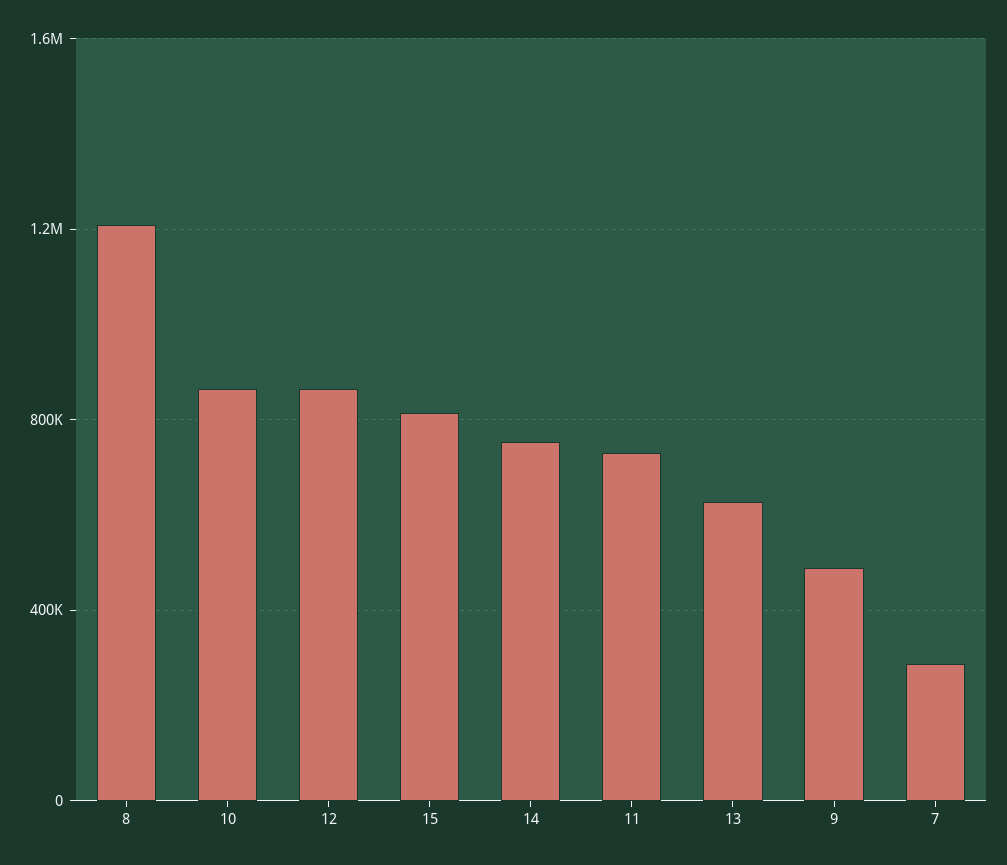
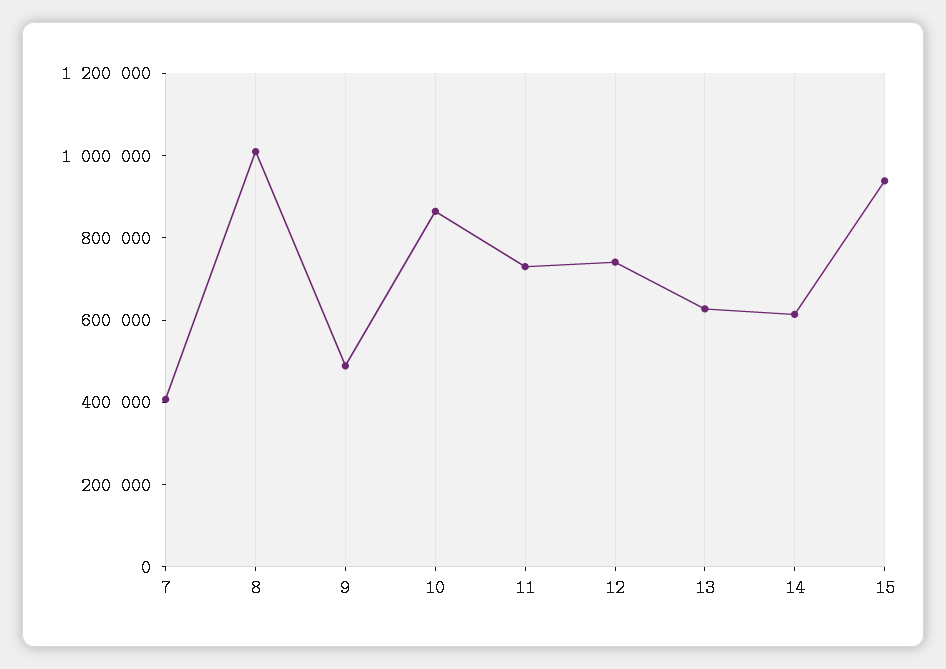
8: 1200000 -> 1000000
12: 850000 -> 750000
15: 800000 -> 950000
14: 750000 -> 600000
7: 300000 -> 400000

